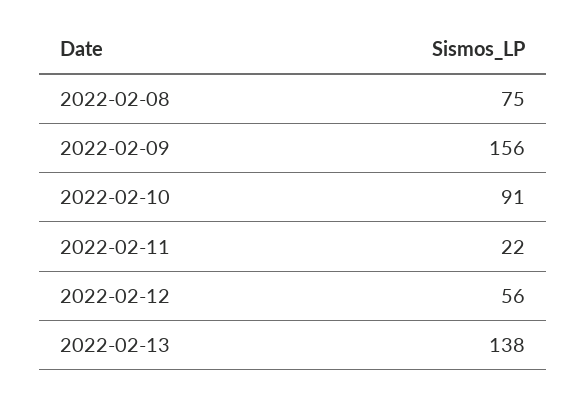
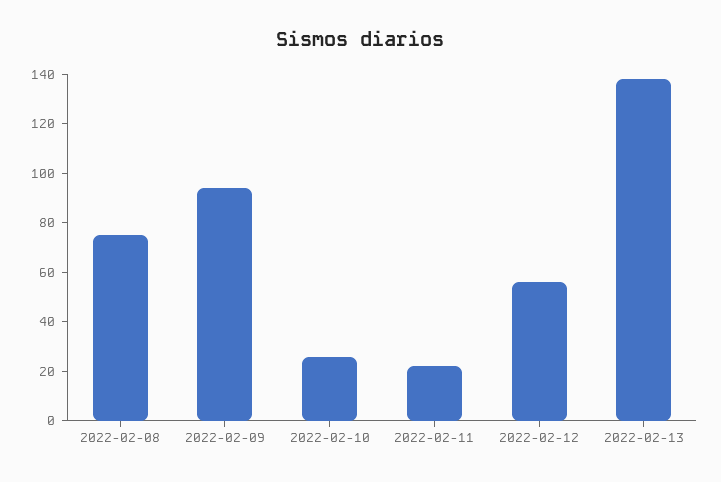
2022-02-09: 156 -> 95
2022-02-10: 91 -> 25

